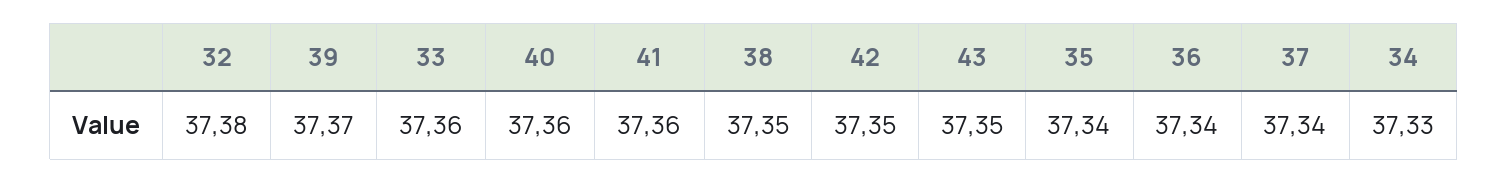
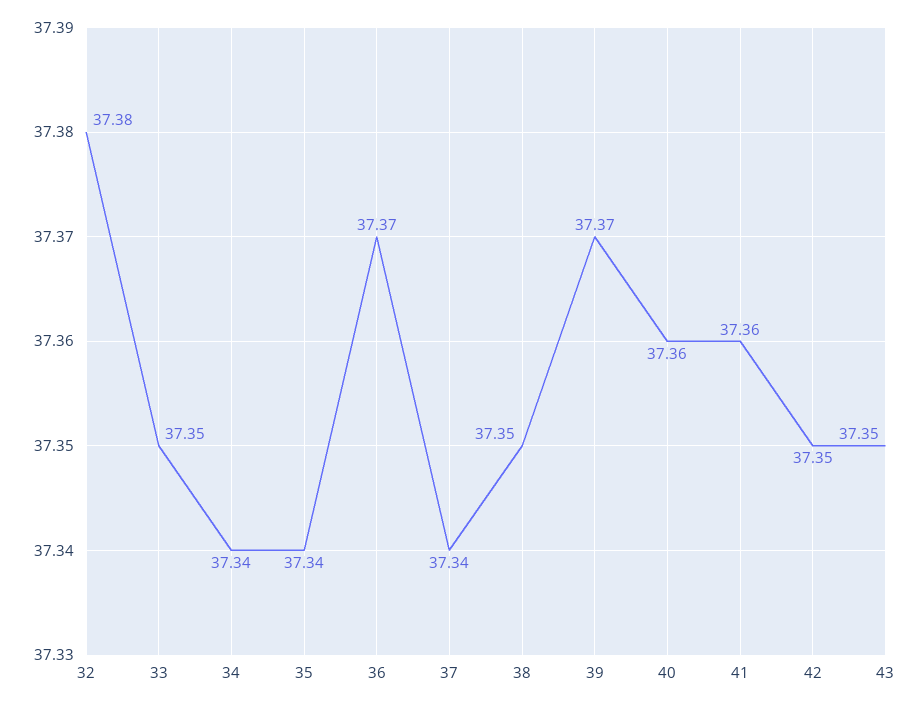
33: 37.36 -> 37.35
36: 37.34 -> 37.37
34: 37.33 -> 37.34

